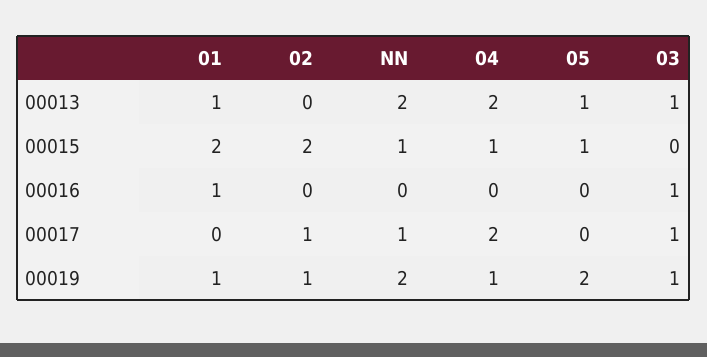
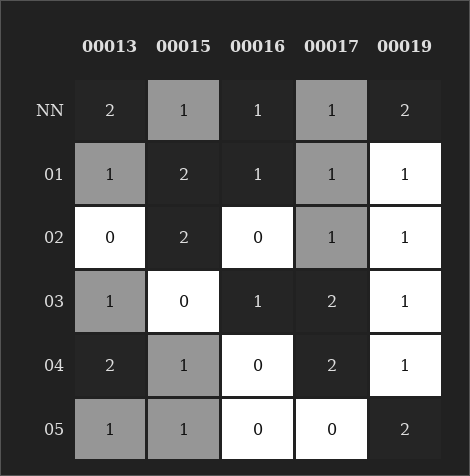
NN, 00016: 0 -> 1
01, 00017: 0 -> 1
03, 00017: 1 -> 2

